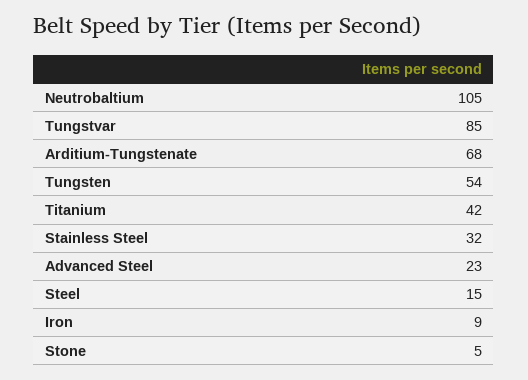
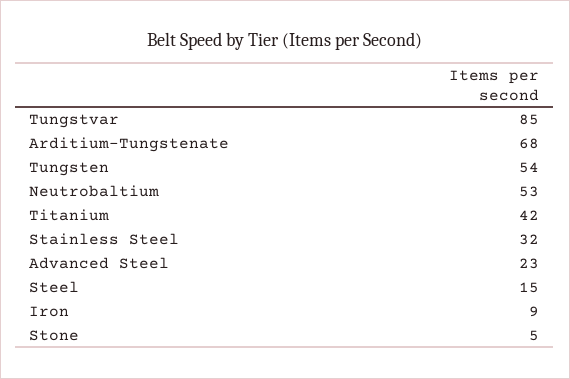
Neutrobaltium: 105 -> 53

